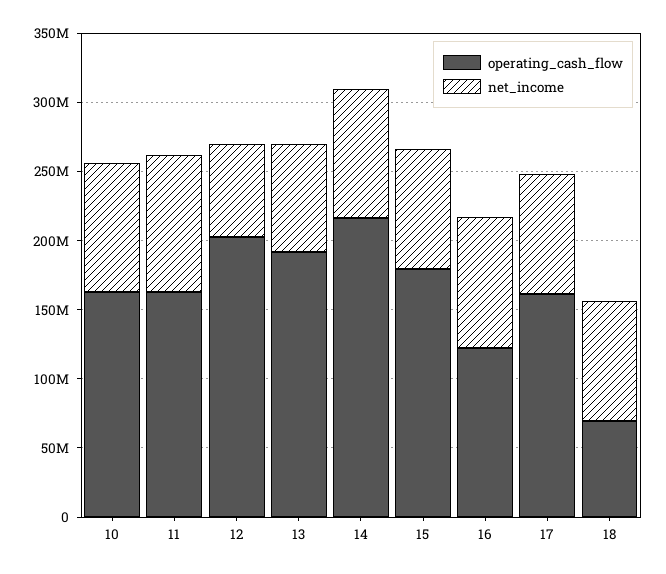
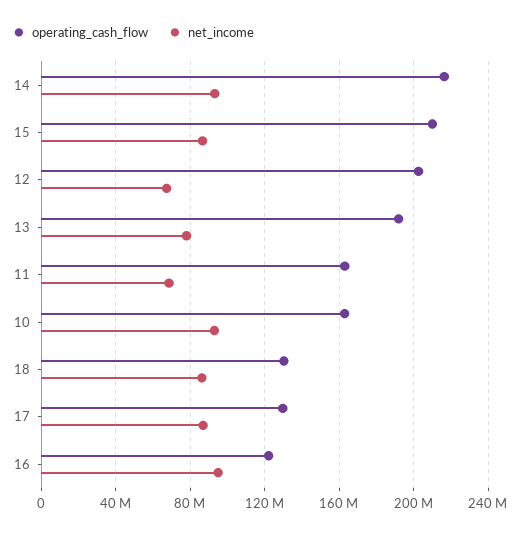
net_income, 11: 100000000 -> 70000000
operating_cash_flow, 15: 180000000 -> 210000000
operating_cash_flow, 17: 160000000 -> 130000000
operating_cash_flow, 18: 70000000 -> 130000000

